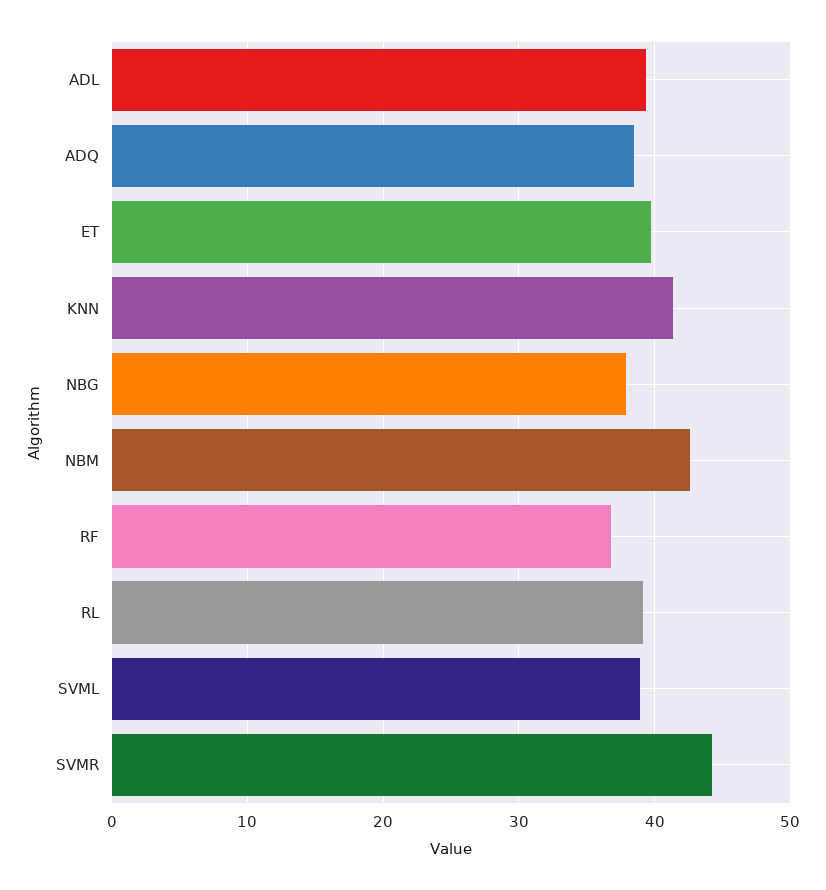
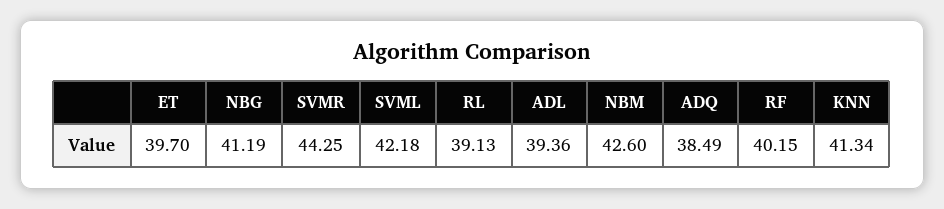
NBG: 38 -> 41.19
RF: 37 -> 40.15
SVML: 39 -> 42.18

